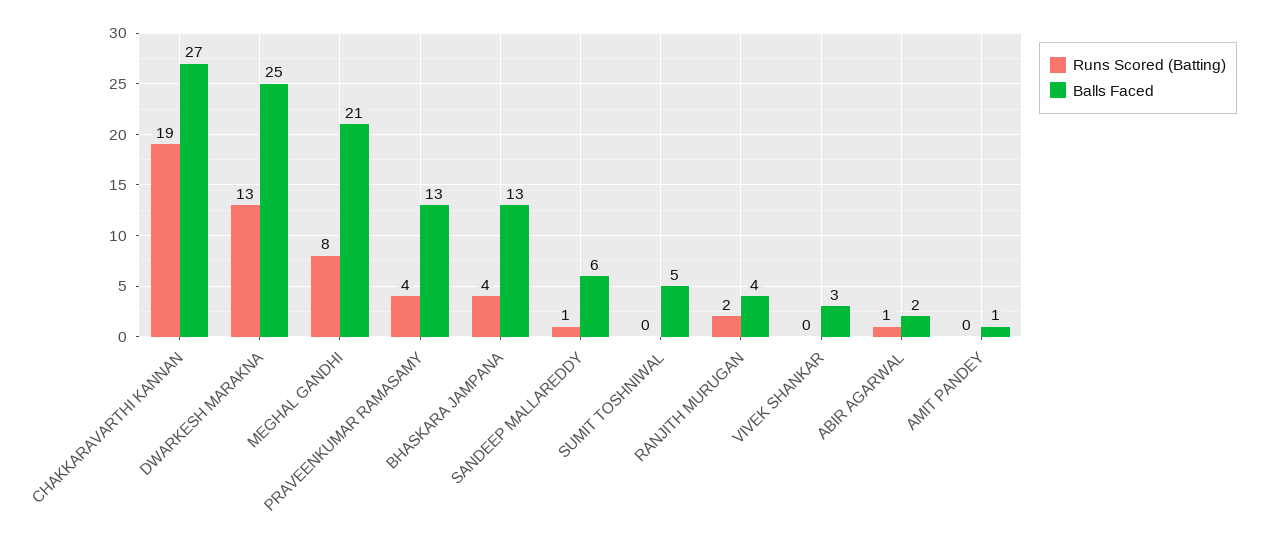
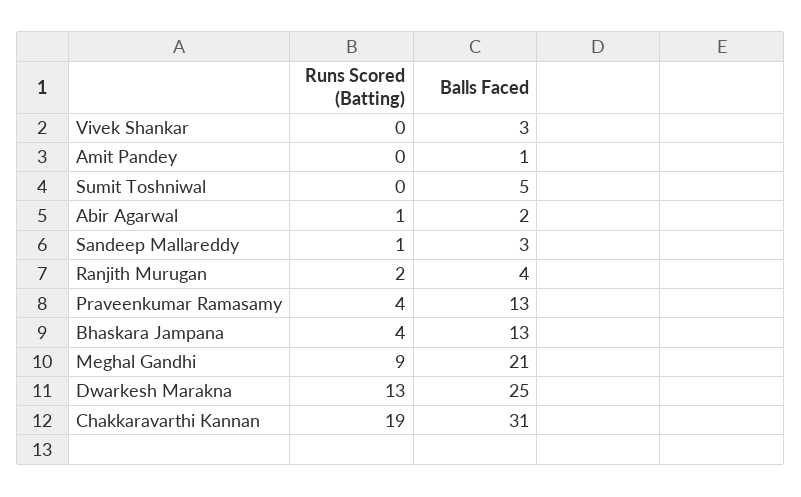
Balls Faced, CHAKKARAVARTHI KANNAN: 27 -> 31
Runs Scored (Batting), MEGHAL GANDHI: 8 -> 9
Balls Faced, SANDEEP MALLAREDDY: 6 -> 3

